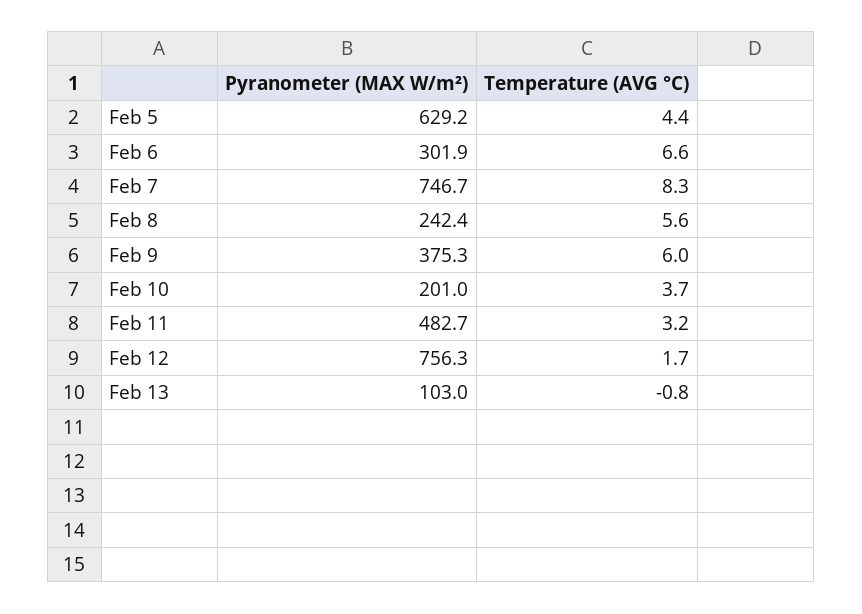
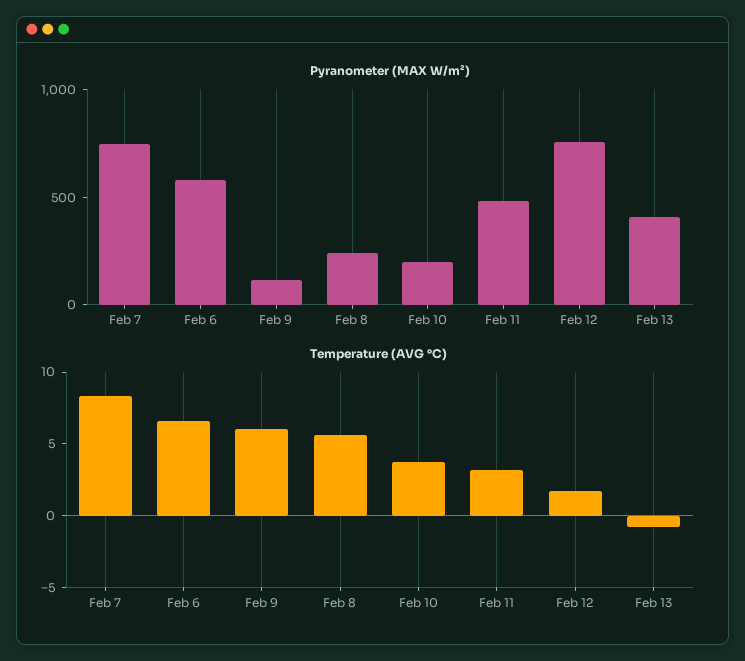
Pyranometer (MAX W/m²), Feb 5: 629.2 -> none
Temperature (AVG °C), Feb 5: 4.4 -> none
Pyranometer (MAX W/m²), Feb 6: 301.9 -> 600
Pyranometer (MAX W/m²), Feb 9: 375.3 -> 100
Pyranometer (MAX W/m²), Feb 13: 103 -> 400

